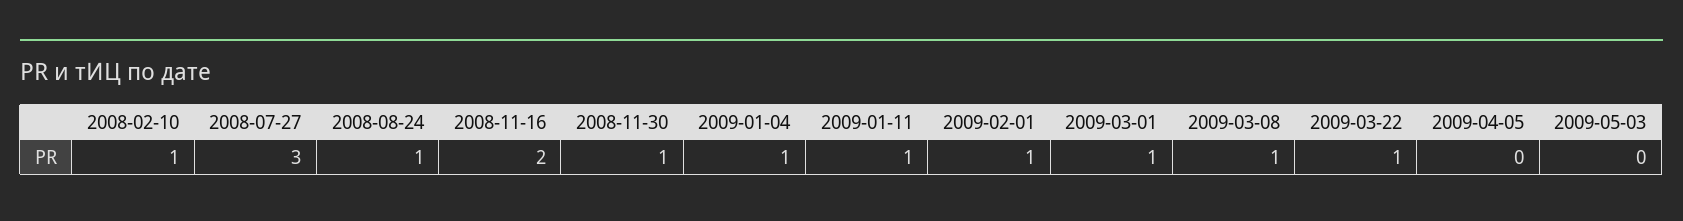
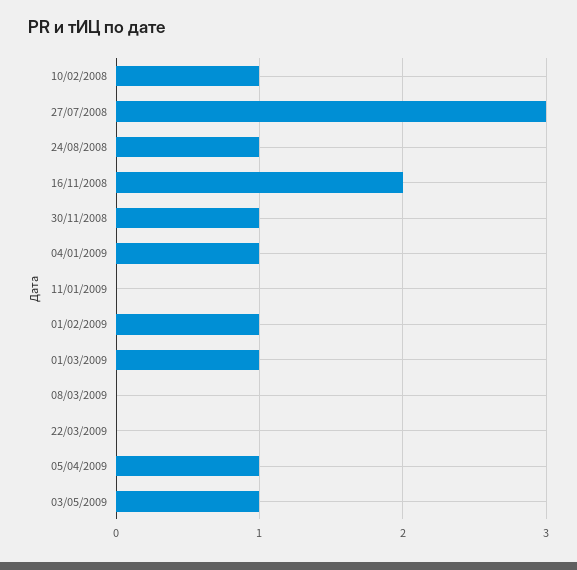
2009-01-11: 1 -> 0
2009-03-08: 1 -> 0
2009-03-22: 1 -> 0
2009-04-05: 0 -> 1
2009-05-03: 0 -> 1

